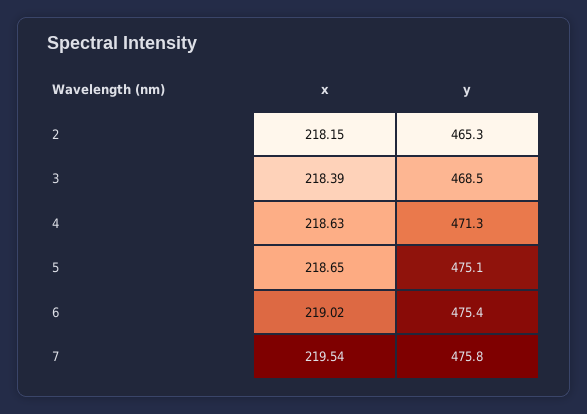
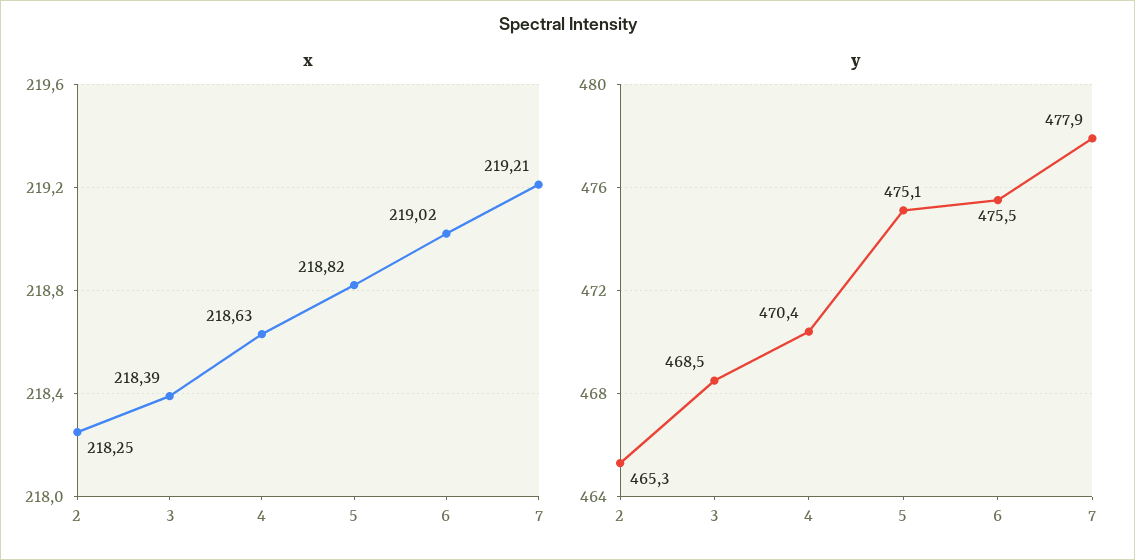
x, 2: 218.15 -> 218.25
y, 4: 471.3 -> 470.4
x, 5: 218.65 -> 218.82
y, 6: 475.4 -> 475.5
x, 7: 219.54 -> 219.21
y, 7: 475.8 -> 477.9

